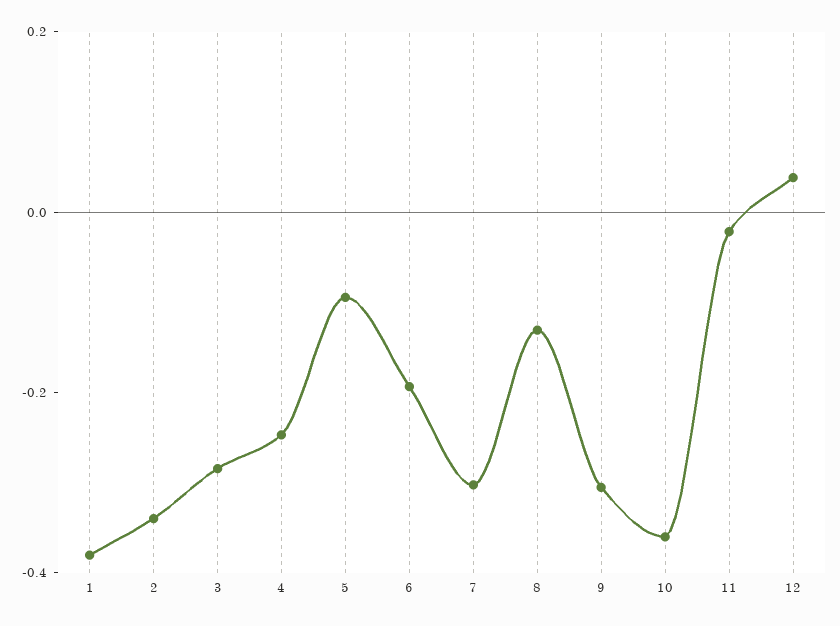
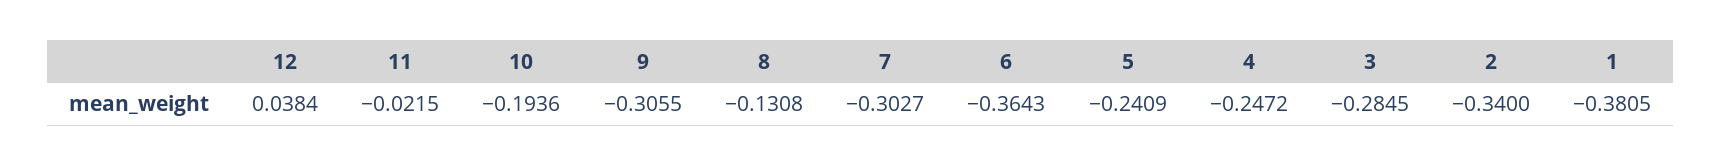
5: -0.1 -> -0.2409
6: -0.2 -> -0.3643
10: -0.35 -> -0.1936

